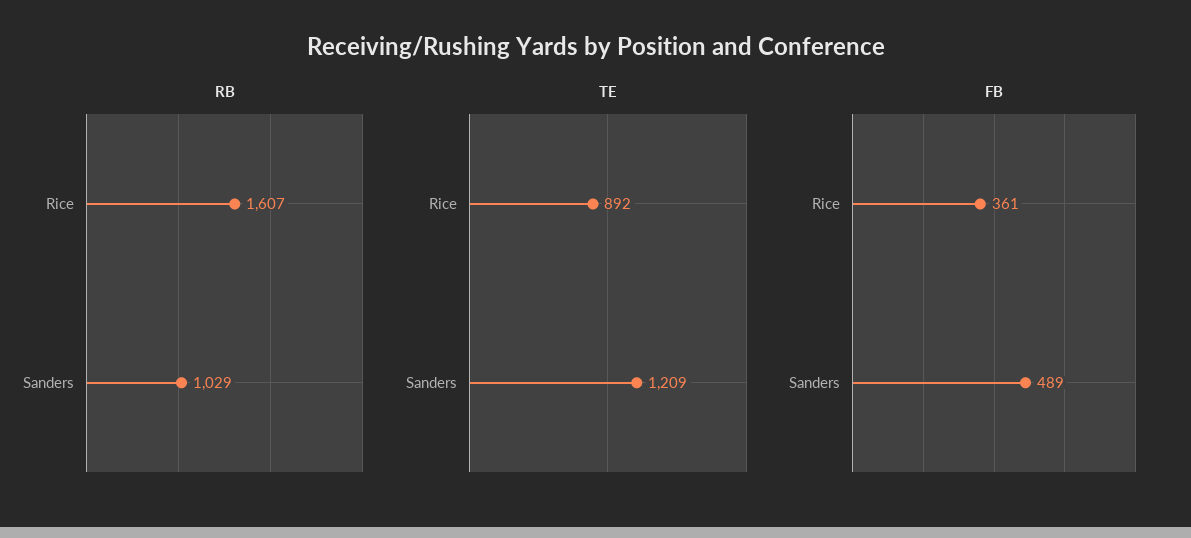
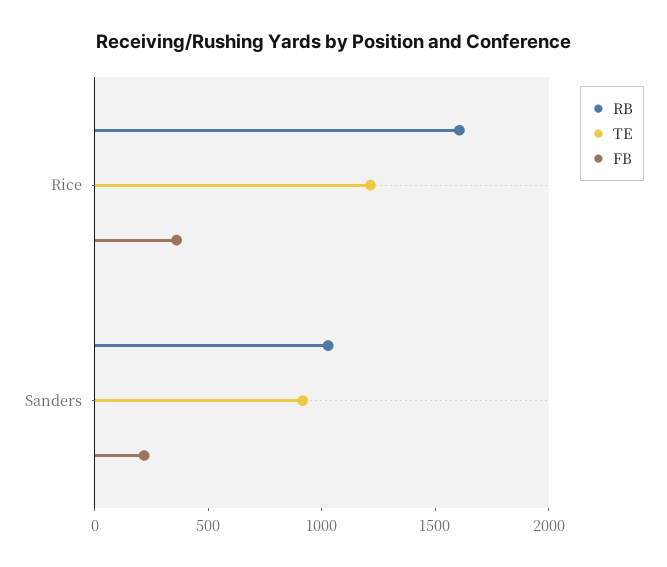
TE, Rice: 892 -> 1200
TE, Sanders: 1209 -> 900
FB, Sanders: 489 -> 200

